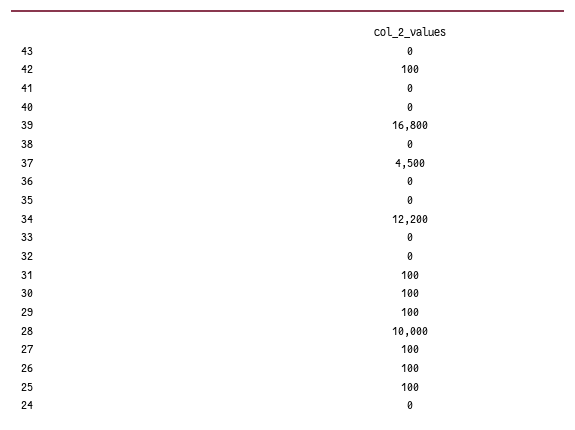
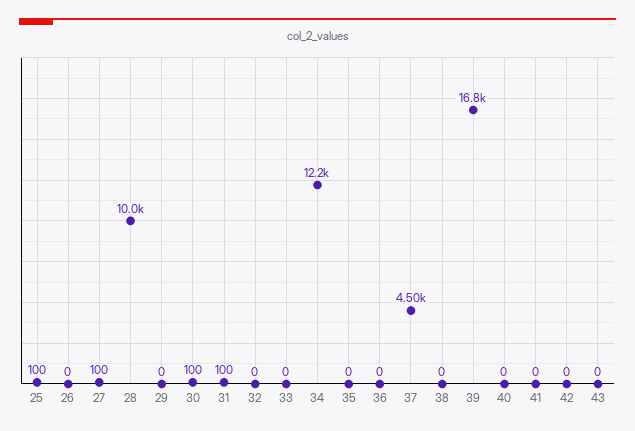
42: 100 -> 0
29: 100 -> 0
26: 100 -> 0
24: 0 -> none

